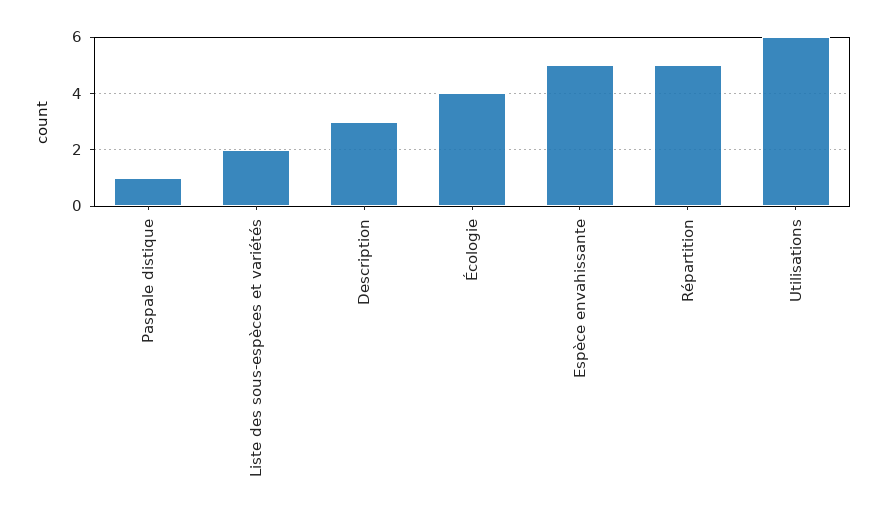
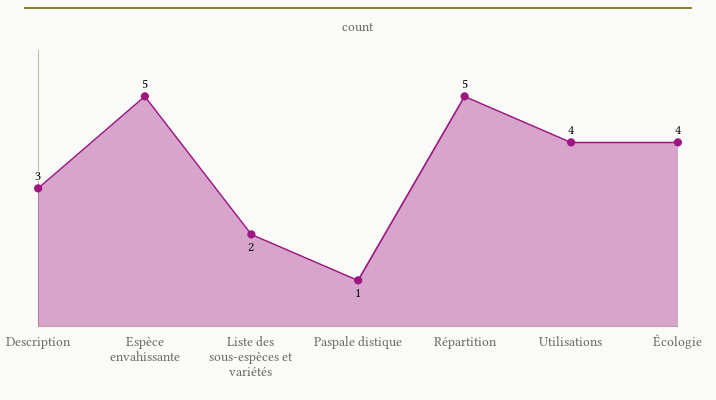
Utilisations: 6 -> 4

